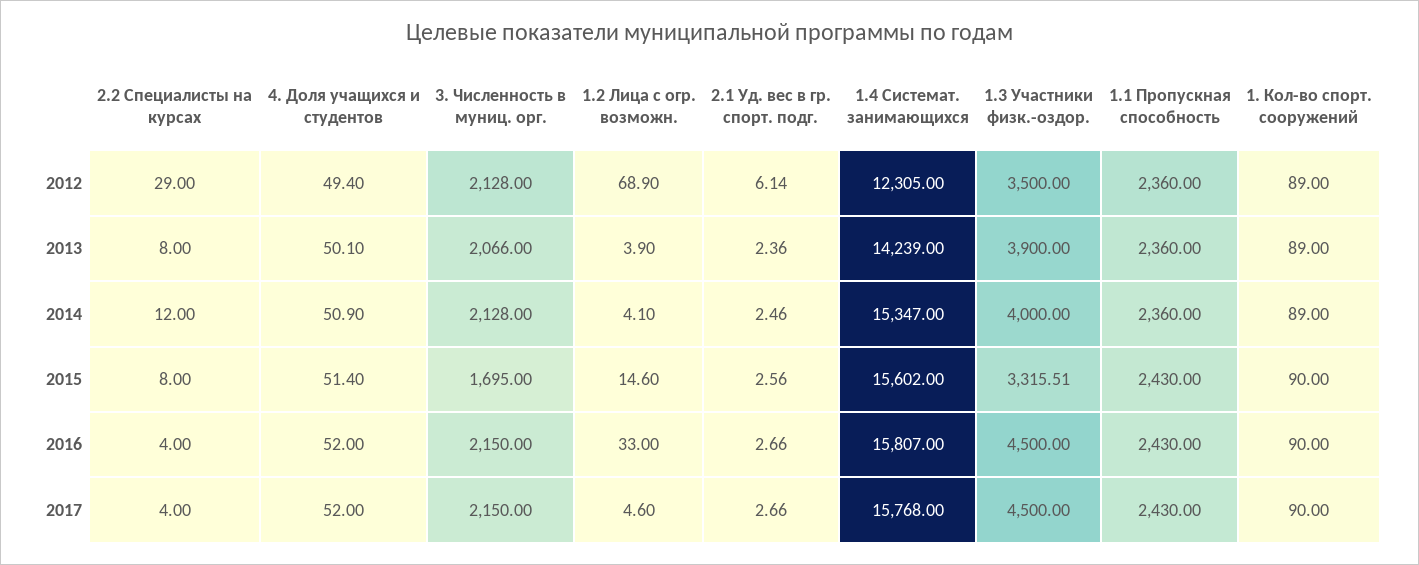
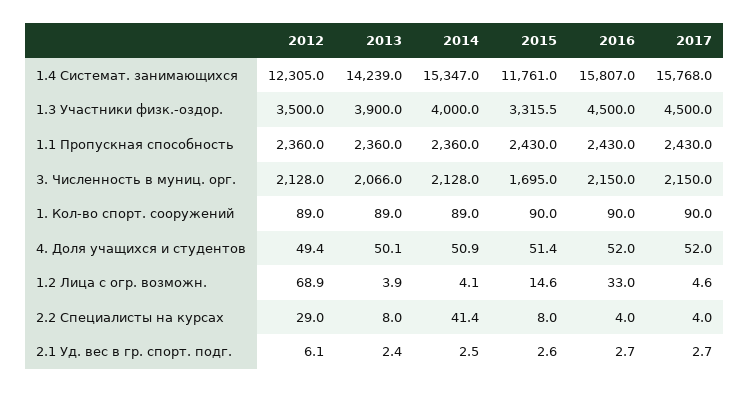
2.2 Специалисты на курсах, 2014: 12 -> 41.4
1.4 Системат. занимающихся, 2015: 15602 -> 11761

